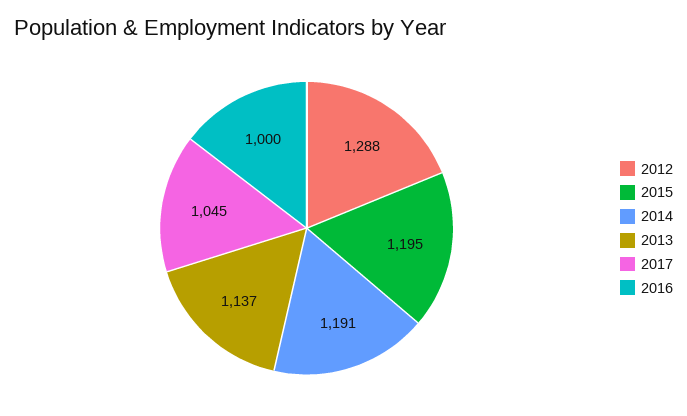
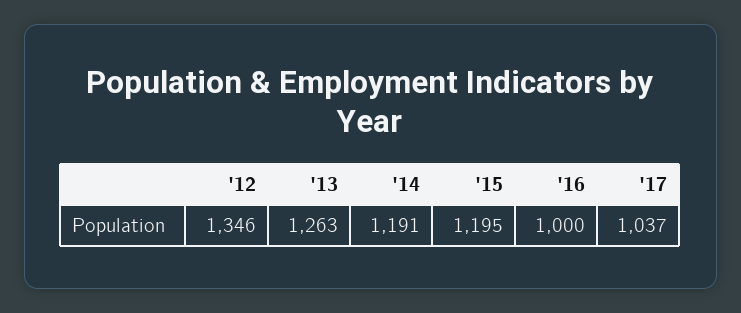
2012: 1288 -> 1346
2013: 1137 -> 1263
2017: 1045 -> 1037

